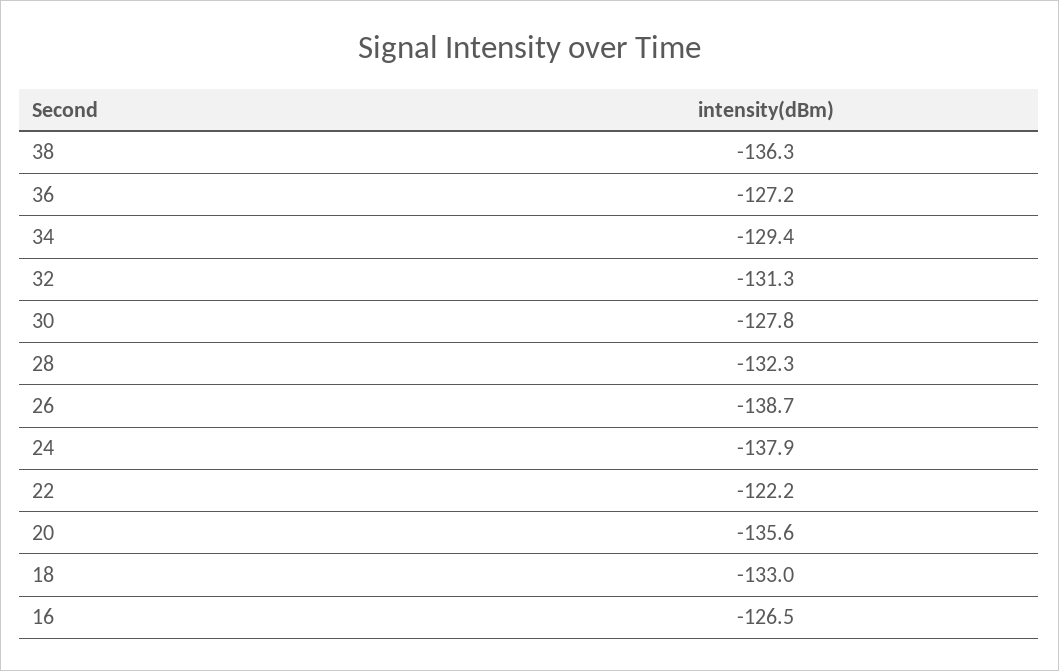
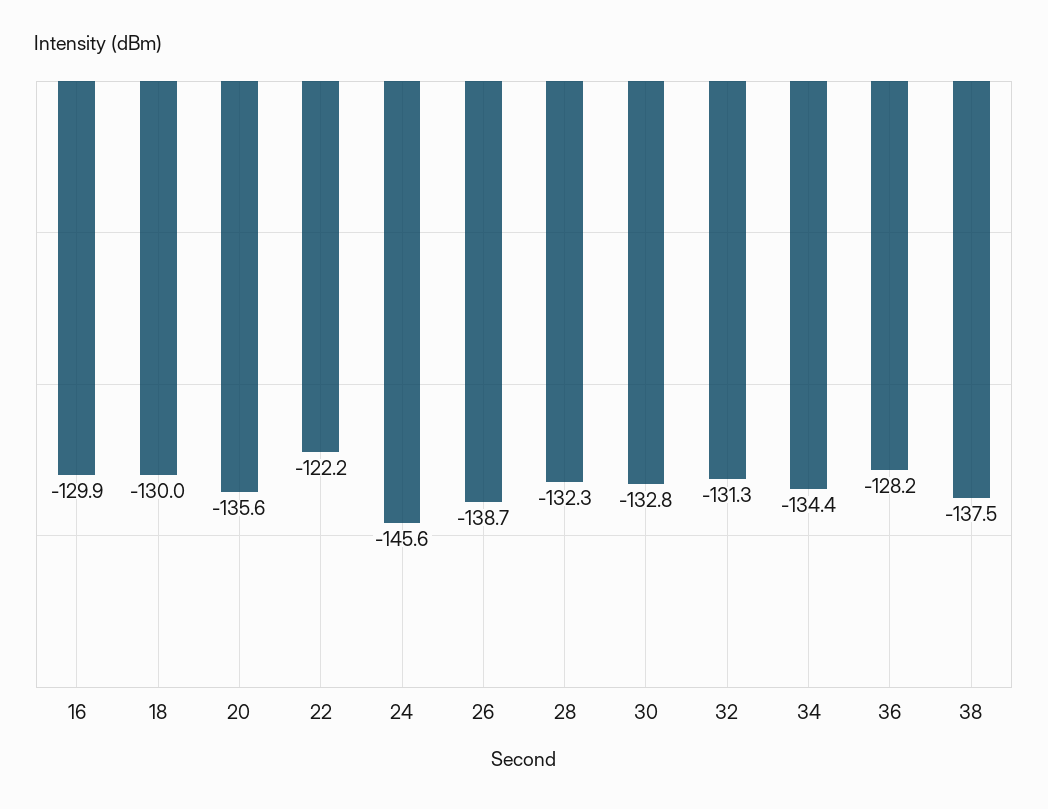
38: -136.3 -> -137.5
36: -127.2 -> -128.2
34: -129.4 -> -134.4
30: -127.8 -> -132.8
24: -137.9 -> -145.6
18: -133 -> -130
16: -126.5 -> -129.9

